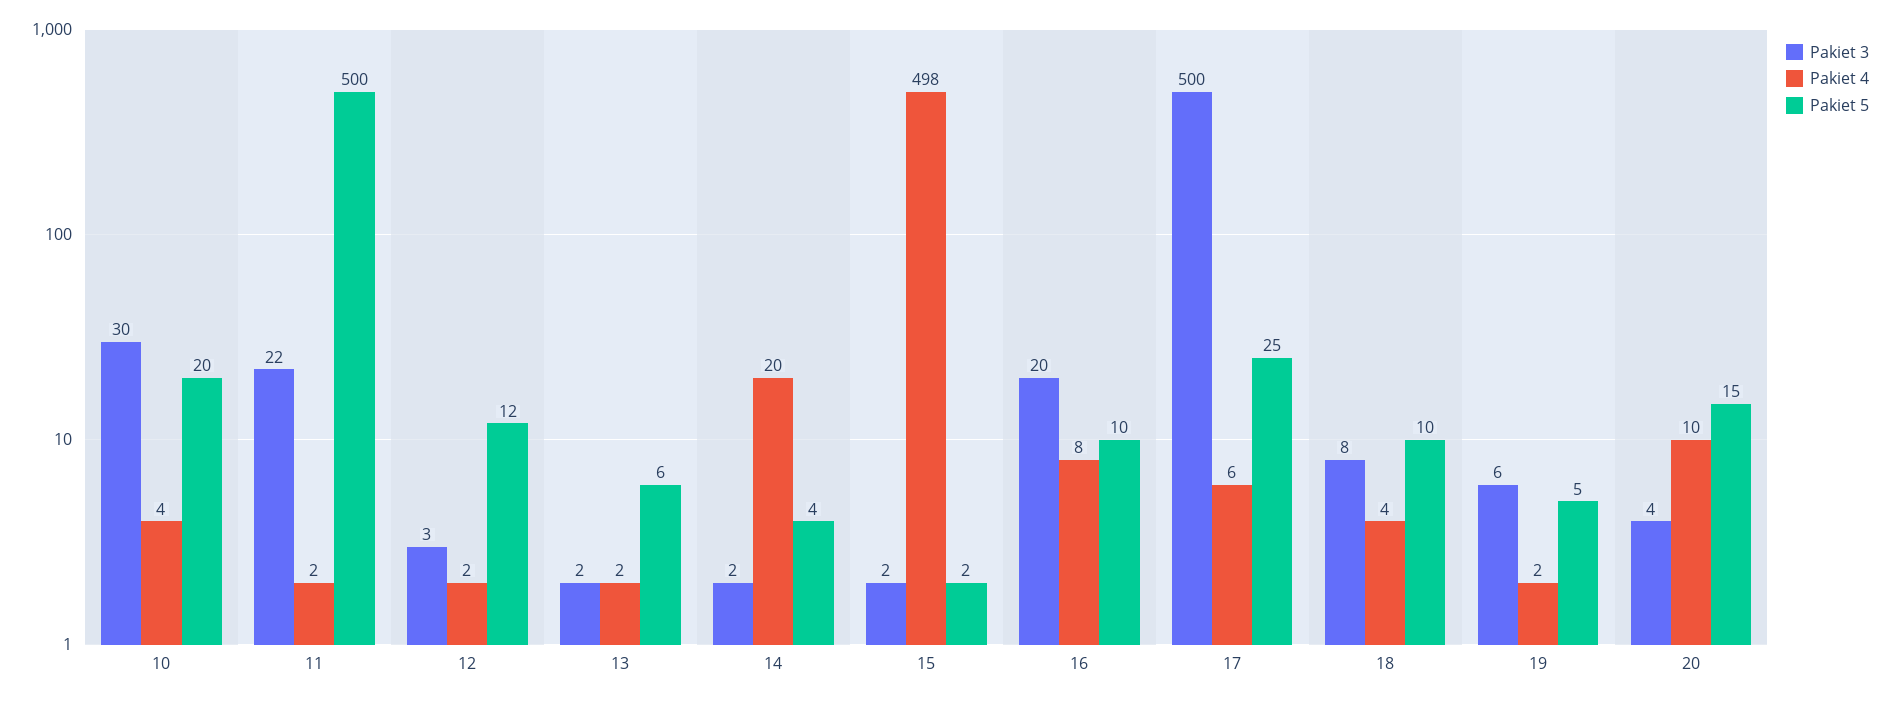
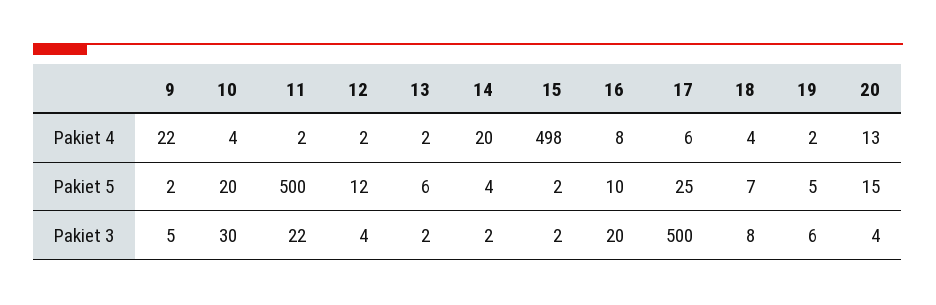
Pakiet 3, 12: 3 -> 4
Pakiet 5, 18: 10 -> 7
Pakiet 4, 20: 10 -> 13
Pakiet 4, 9: none -> 22
Pakiet 5, 9: none -> 2
Pakiet 3, 9: none -> 5

